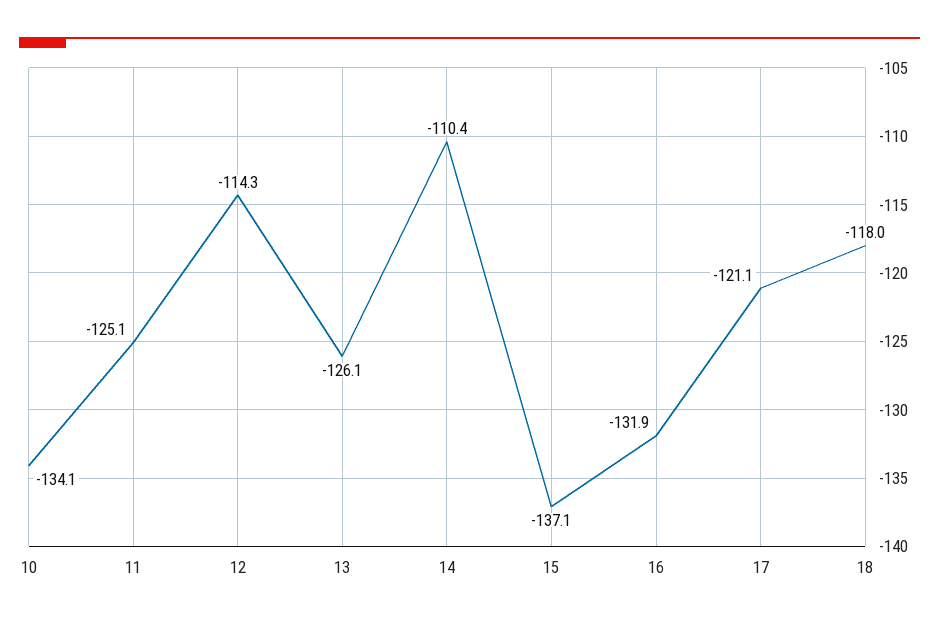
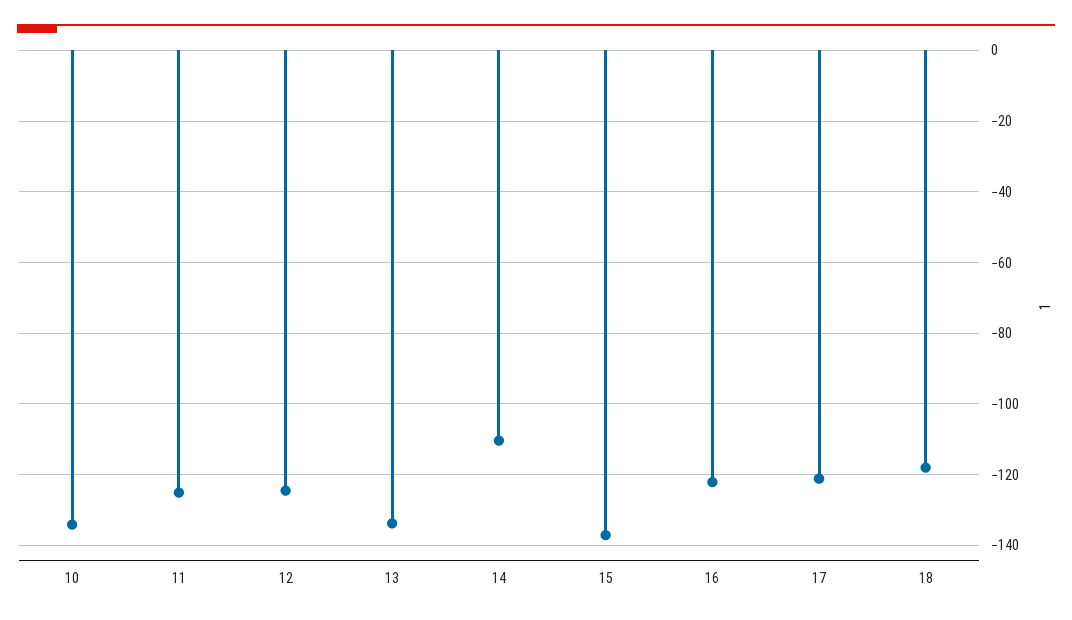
12: -114.3 -> -124
13: -126.1 -> -134
16: -131.9 -> -122

